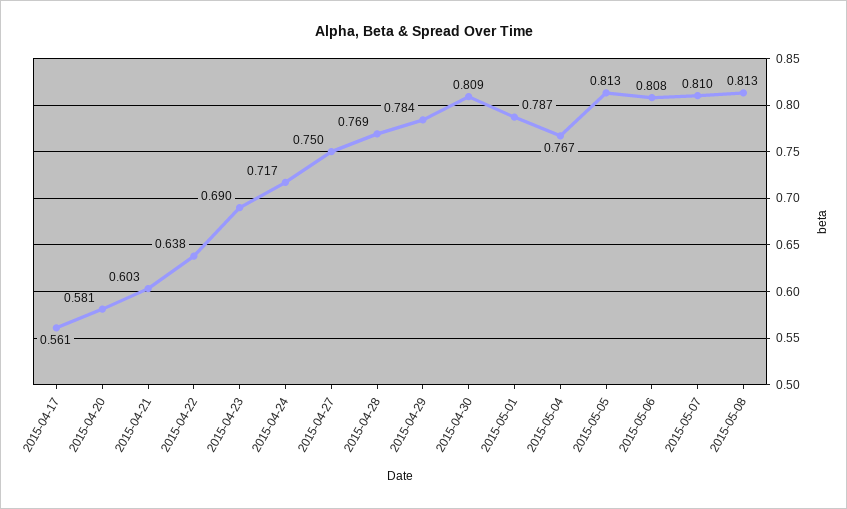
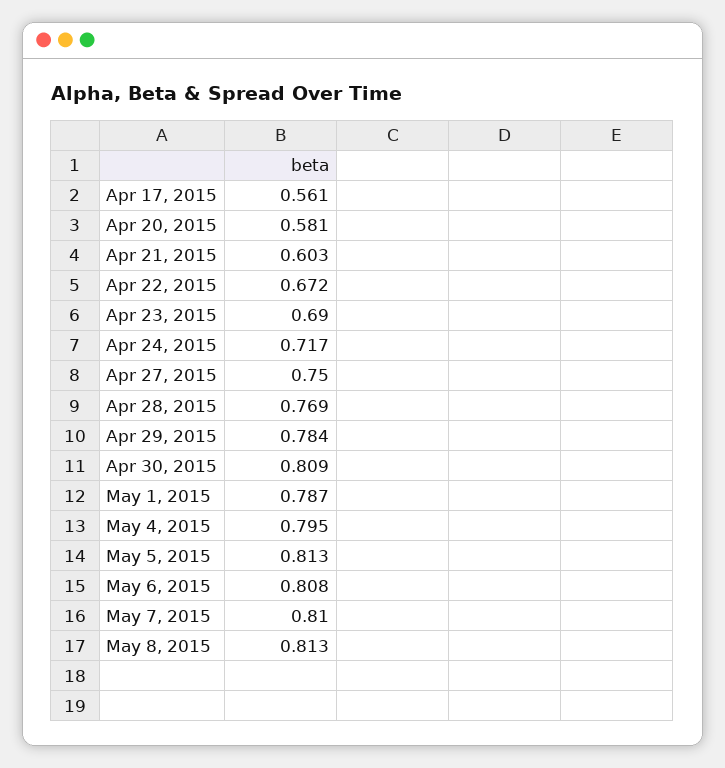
2015-04-22: 0.638 -> 0.672
2015-05-04: 0.767 -> 0.795

